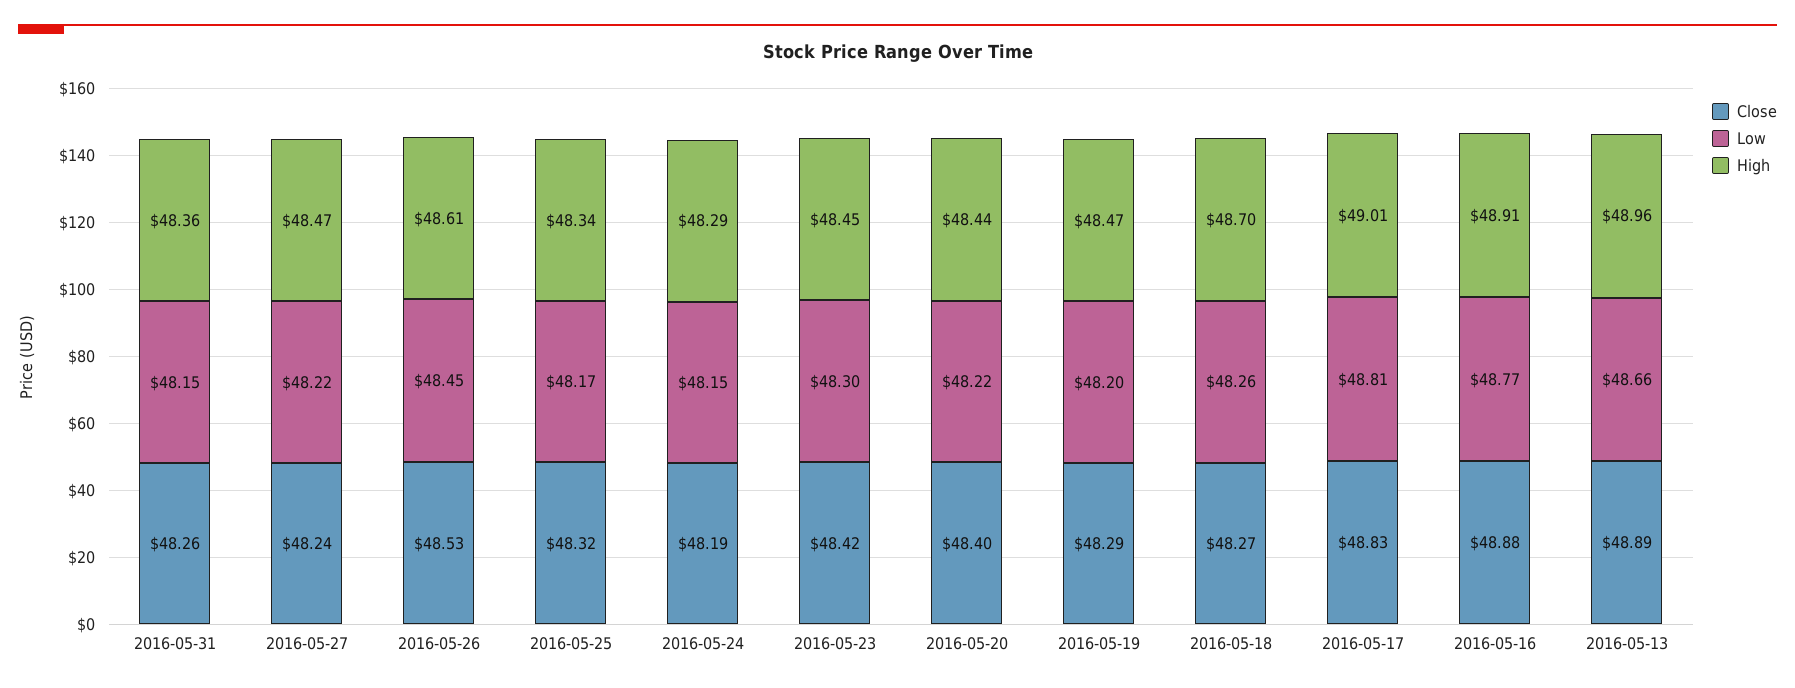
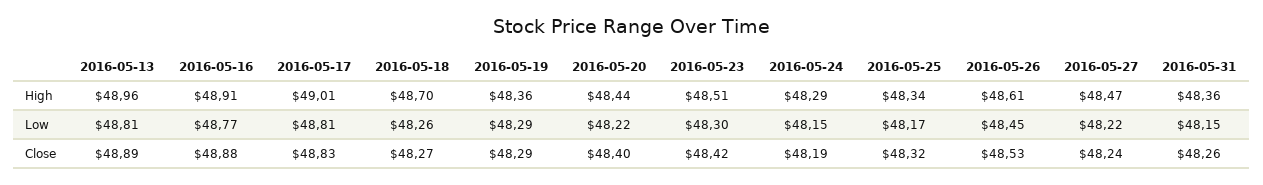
High, 2016-05-23: 48.45 -> 48.51
Low, 2016-05-19: 48.2 -> 48.29
High, 2016-05-19: 48.47 -> 48.36
Low, 2016-05-13: 48.66 -> 48.81

